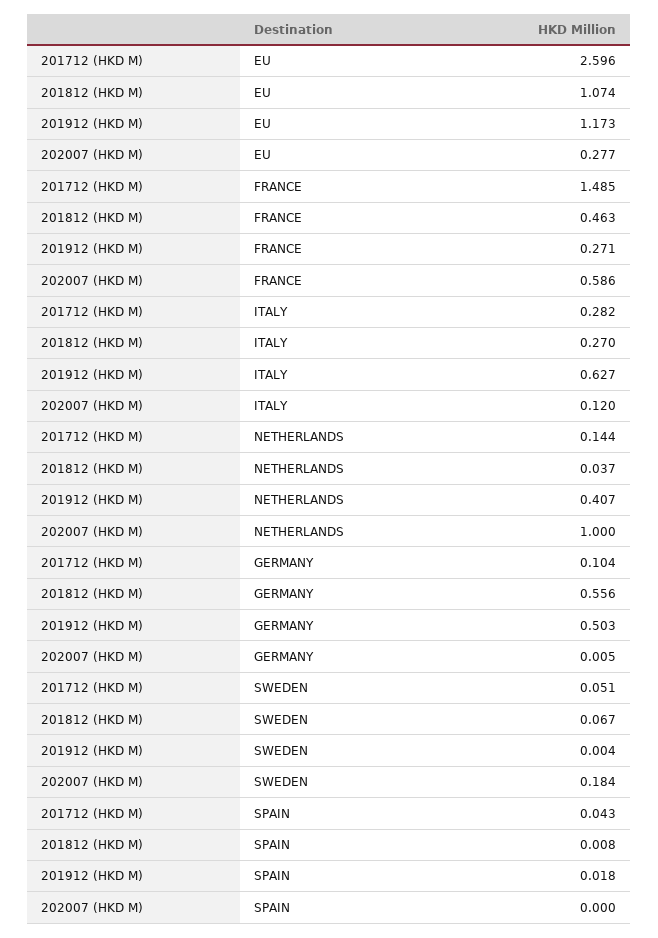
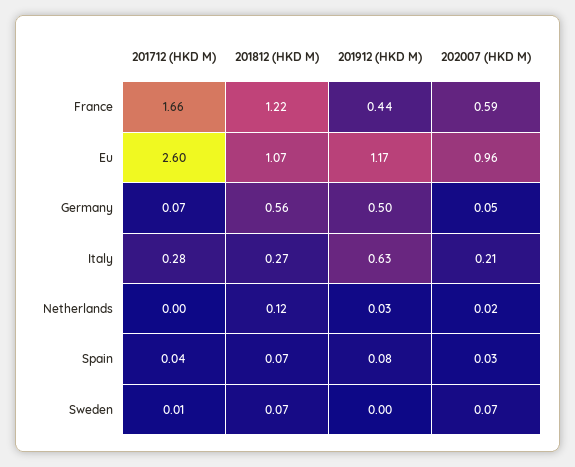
202007 (HKD M), EU: 0.277 -> 0.96
201712 (HKD M), FRANCE: 1.485 -> 1.66
201812 (HKD M), FRANCE: 0.463 -> 1.22
201912 (HKD M), FRANCE: 0.271 -> 0.44
202007 (HKD M), ITALY: 0.12 -> 0.21
201712 (HKD M), NETHERLANDS: 0.144 -> 0
201812 (HKD M), NETHERLANDS: 0.037 -> 0.12
201912 (HKD M), NETHERLANDS: 0.407 -> 0.03
202007 (HKD M), NETHERLANDS: 1 -> 0.02
201712 (HKD M), GERMANY: 0.104 -> 0.07
202007 (HKD M), GERMANY: 0.005 -> 0.05
201712 (HKD M), SWEDEN: 0.051 -> 0.01
202007 (HKD M), SWEDEN: 0.184 -> 0.07
201812 (HKD M), SPAIN: 0.008 -> 0.07
201912 (HKD M), SPAIN: 0.018 -> 0.08
202007 (HKD M), SPAIN: 0 -> 0.03

